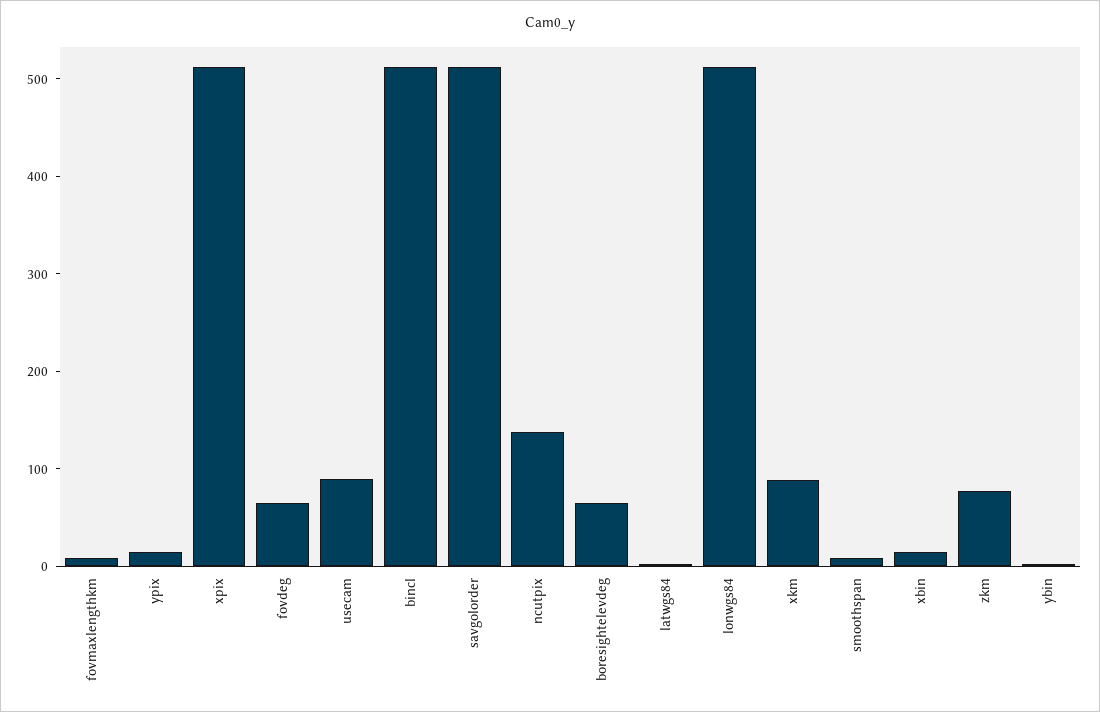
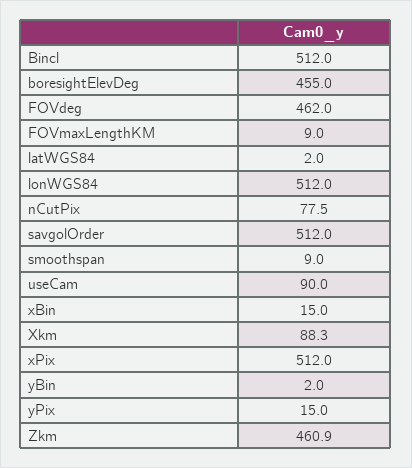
fovdeg: 60 -> 462
ncutpix: 140 -> 77.5
boresightelevdeg: 60 -> 455
zkm: 80 -> 460.9

